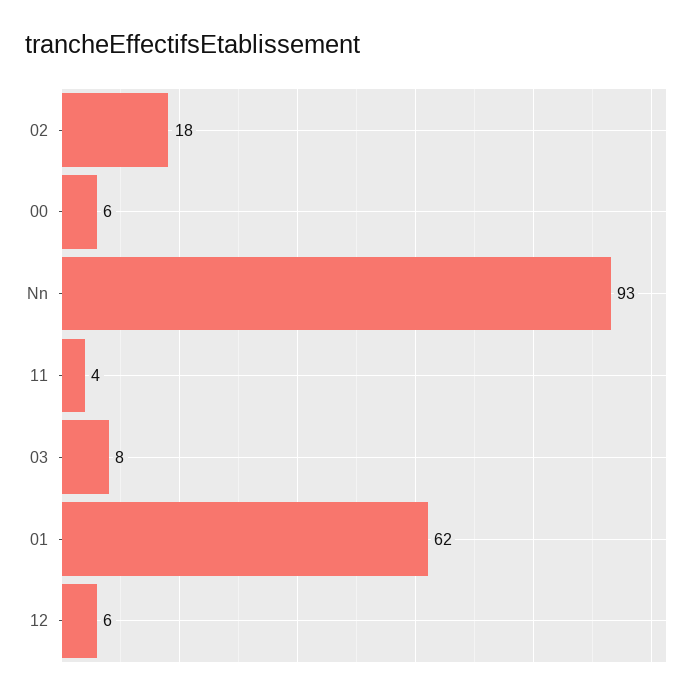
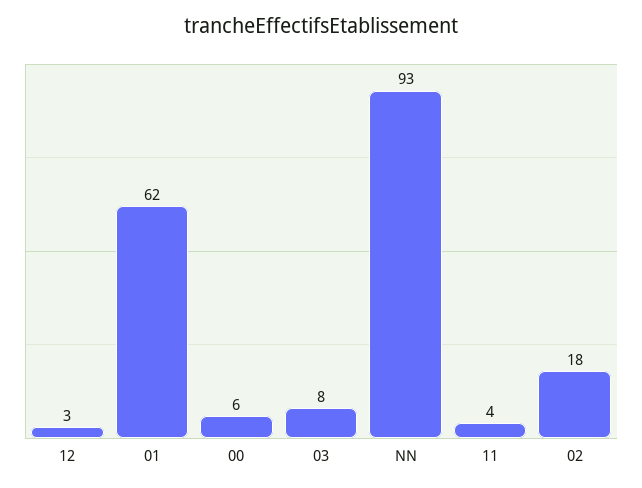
12: 6 -> 3

